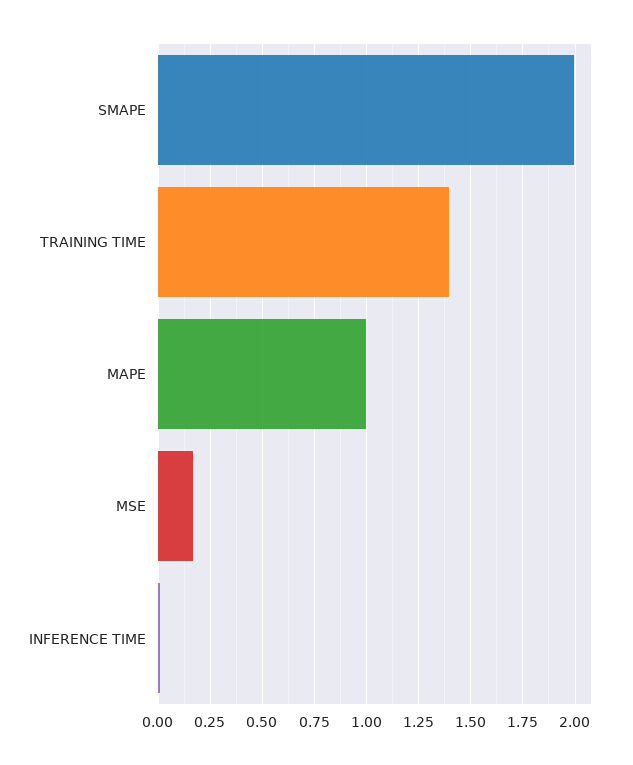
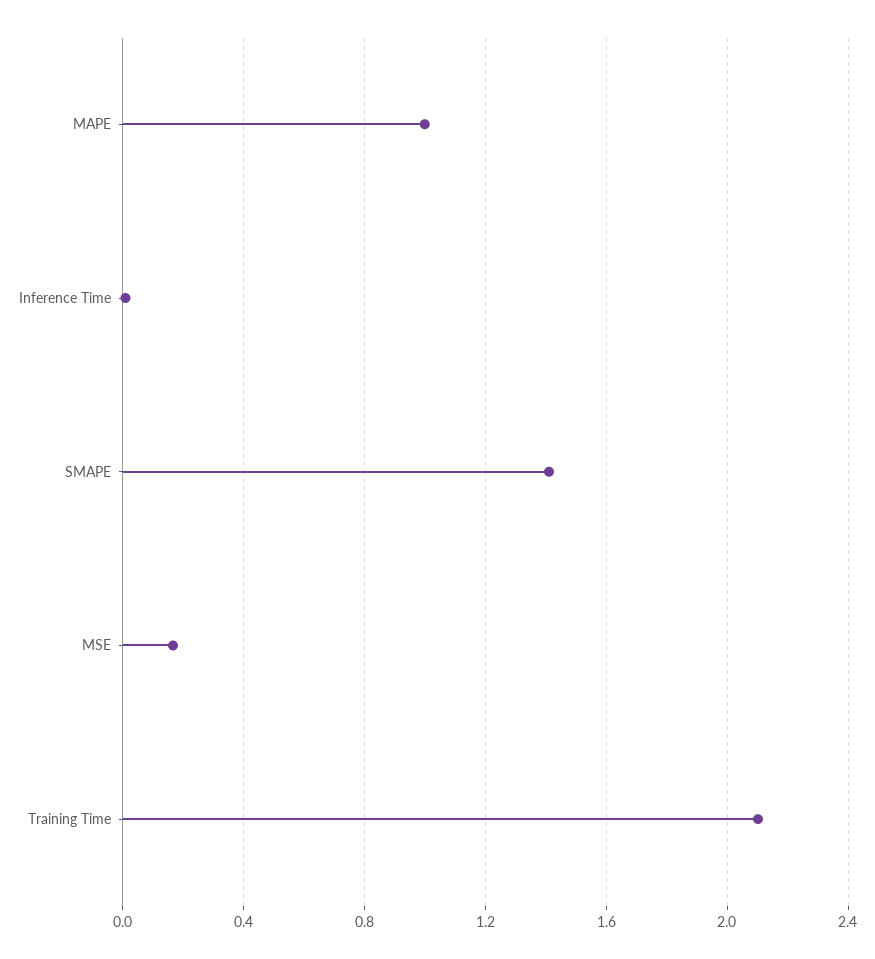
SMAPE: 2 -> 1.4
TRAINING TIME: 1.4 -> 2.1

